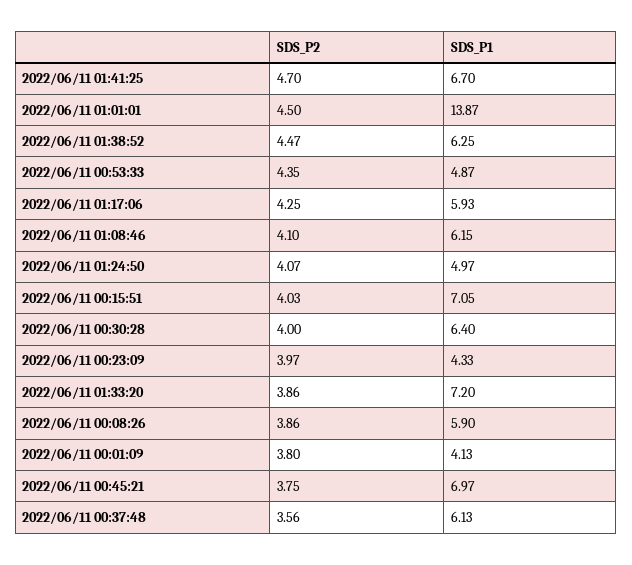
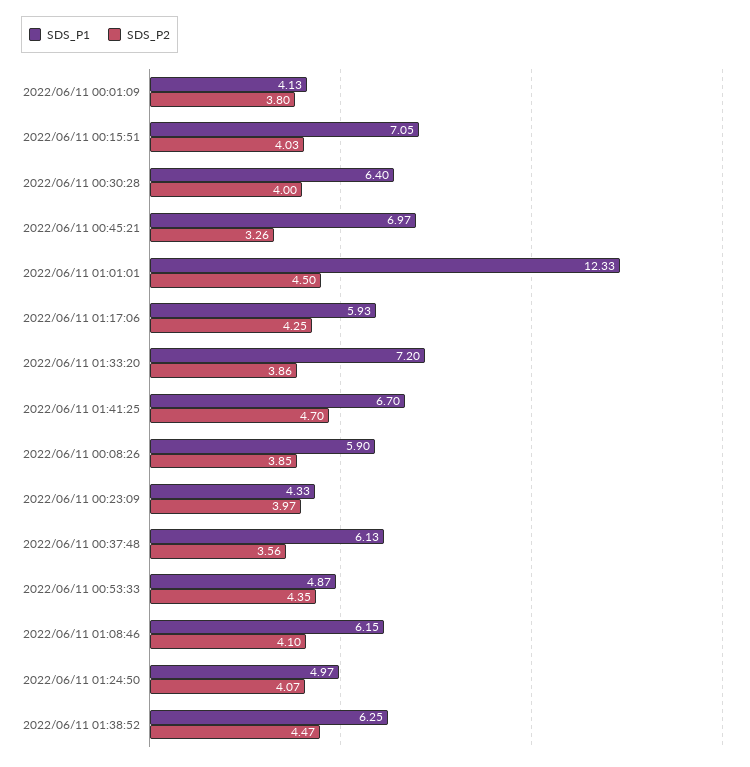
SDS_P1, 2022/06/11 01:01:01: 13.87 -> 12.33
SDS_P2, 2022/06/11 00:08:26: 3.86 -> 3.85
SDS_P2, 2022/06/11 00:45:21: 3.75 -> 3.26

